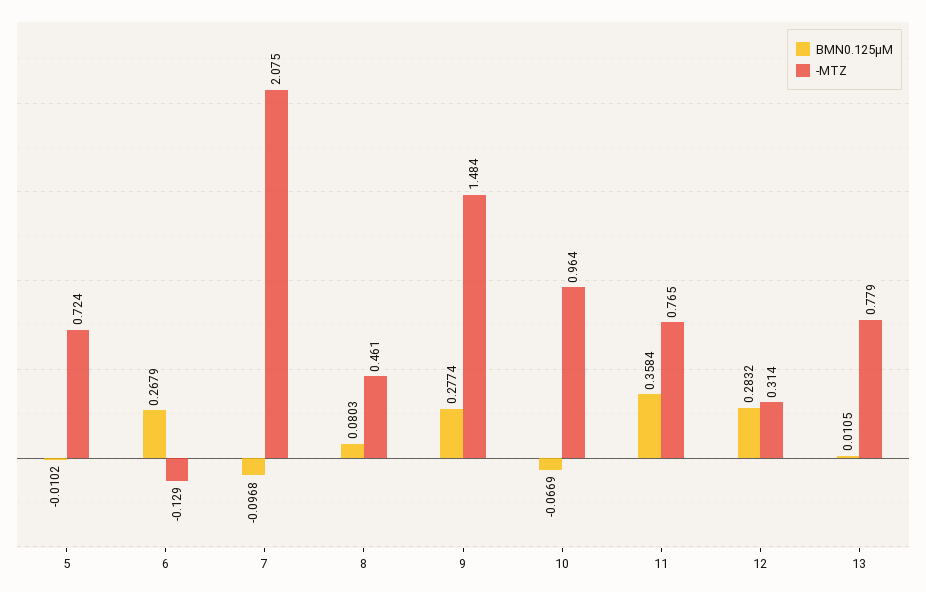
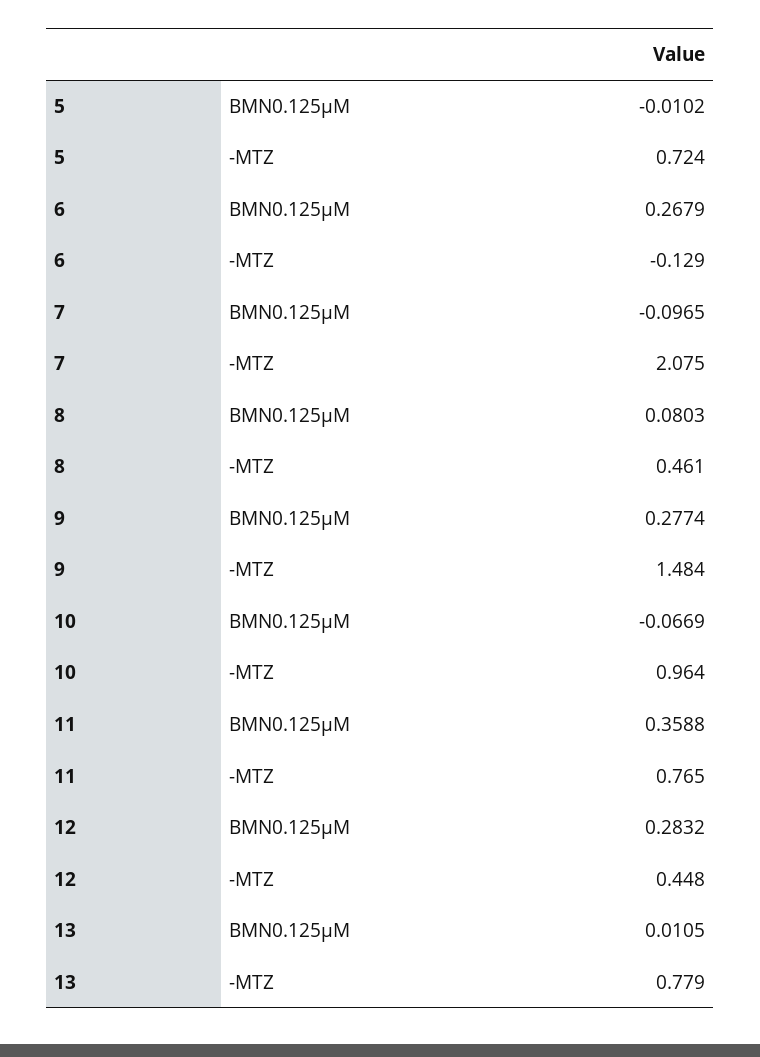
BMN0.125µM, 7: -0.0968 -> -0.0965
BMN0.125µM, 11: 0.3584 -> 0.3588
-MTZ, 12: 0.314 -> 0.448

